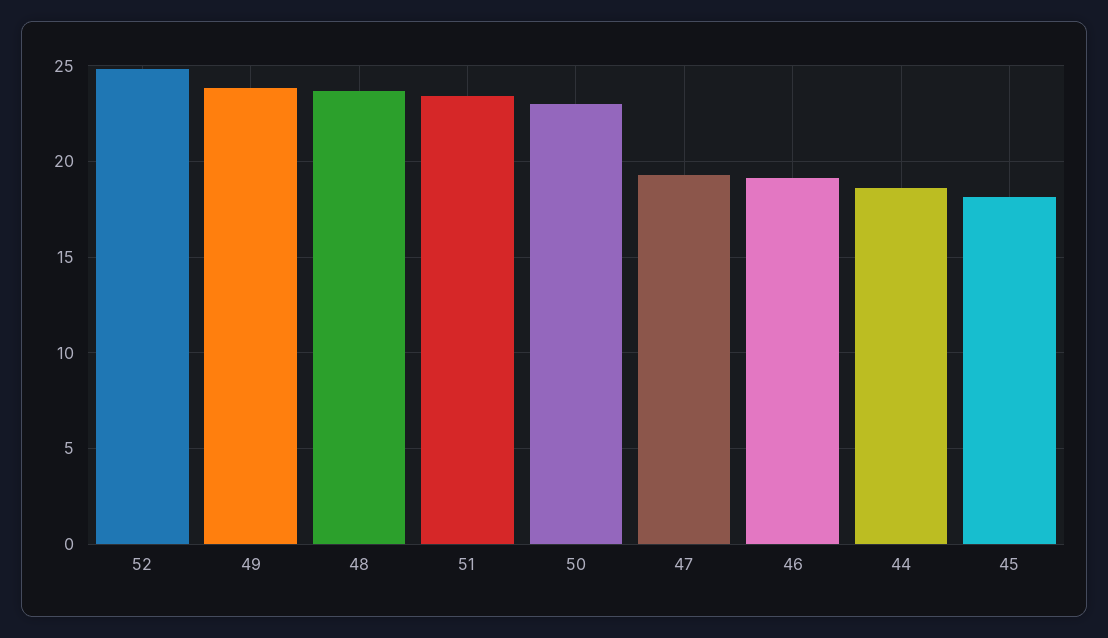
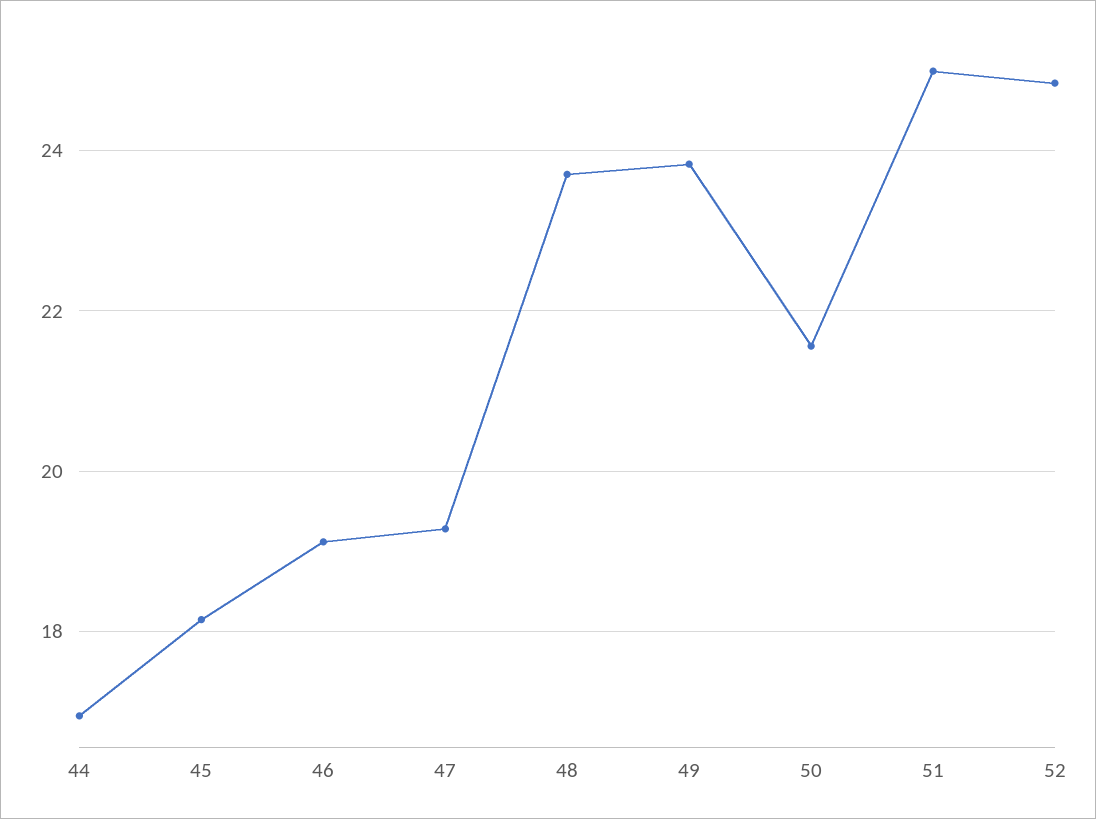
51: 23.5 -> 25
50: 23 -> 21.6
44: 18.5 -> 17

